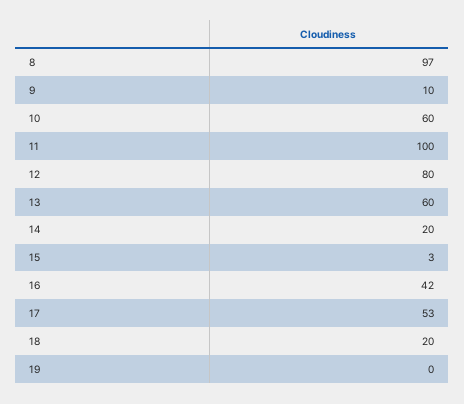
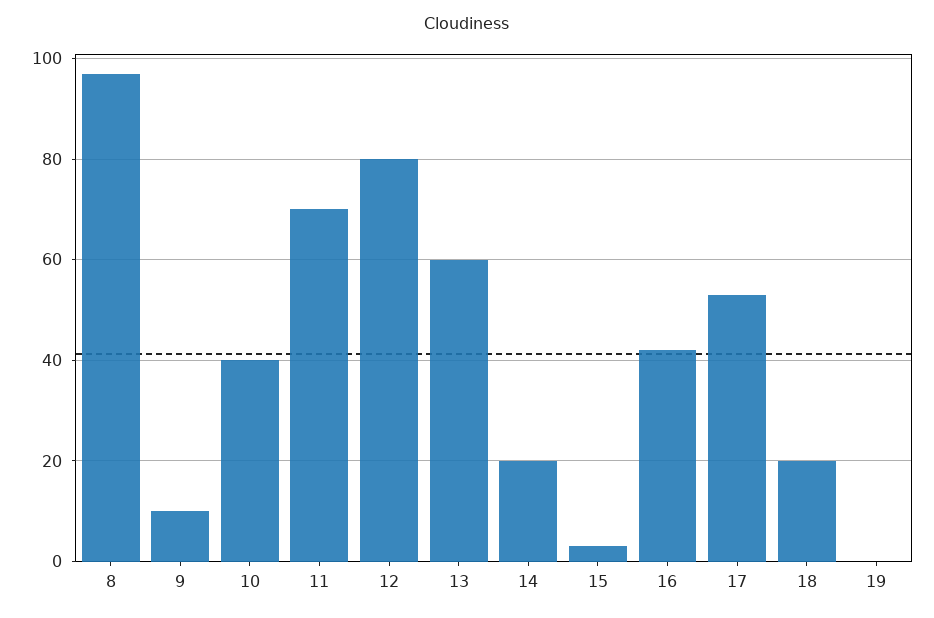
10: 60 -> 40
11: 100 -> 70

